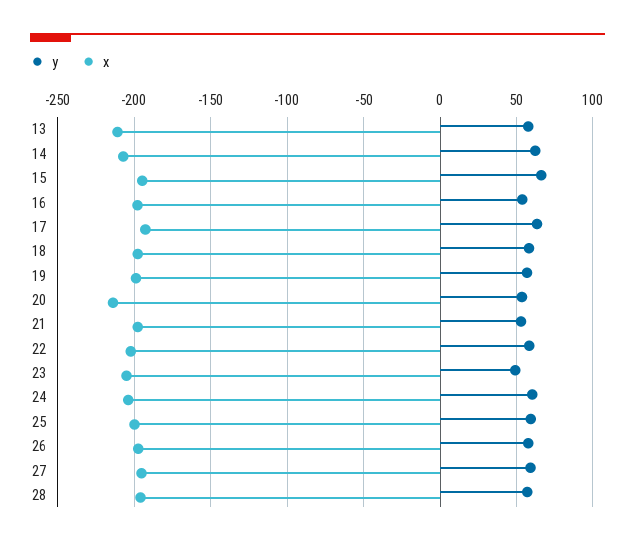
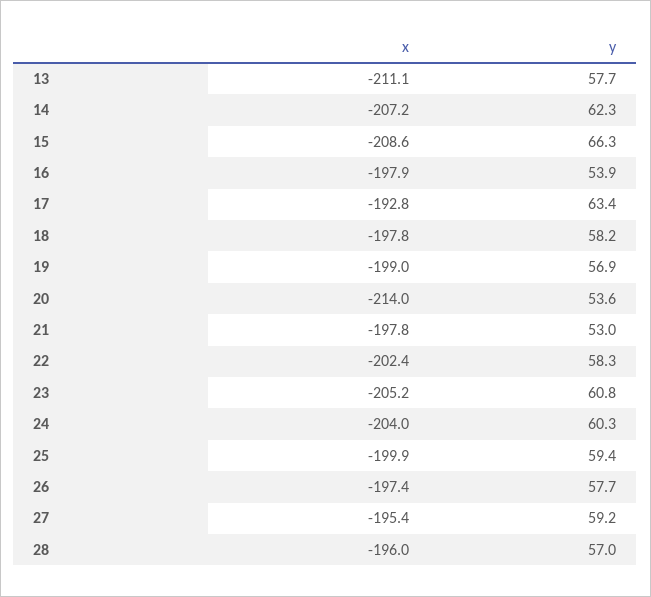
x, 15: -195 -> -208.6
y, 23: 50 -> 60.8

